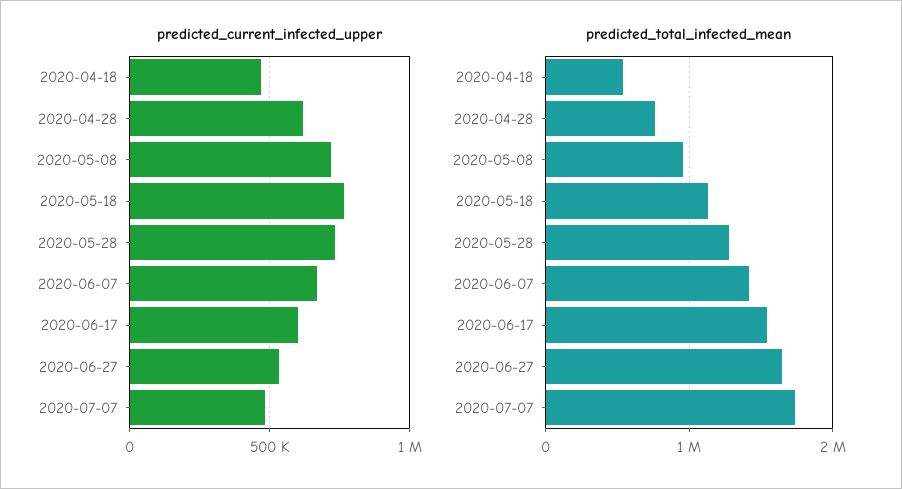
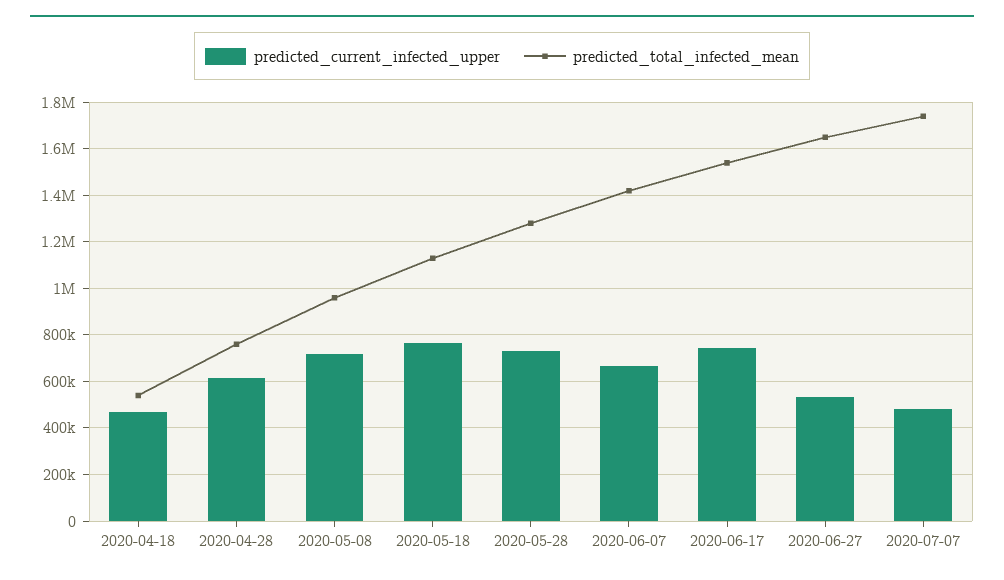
predicted_current_infected_upper, 2020-06-17: 600000 -> 750000

